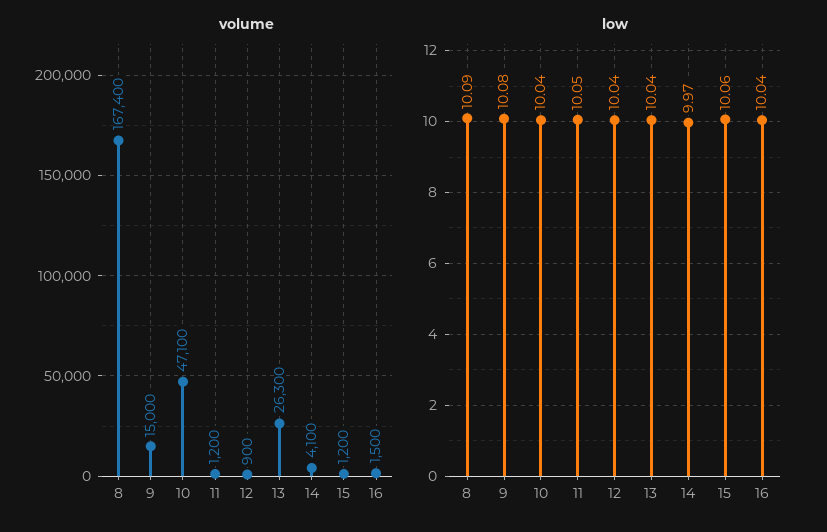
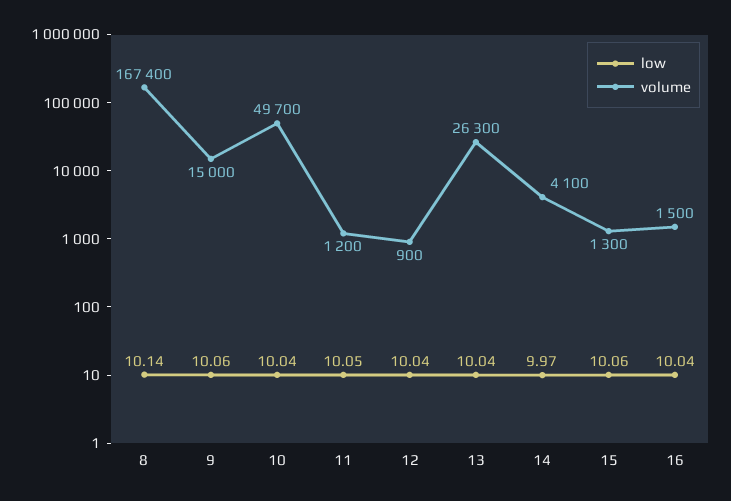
volume, 10: 47100 -> 49700
volume, 15: 1200 -> 1300
low, 8: 10.09 -> 10.14
low, 9: 10.08 -> 10.06

